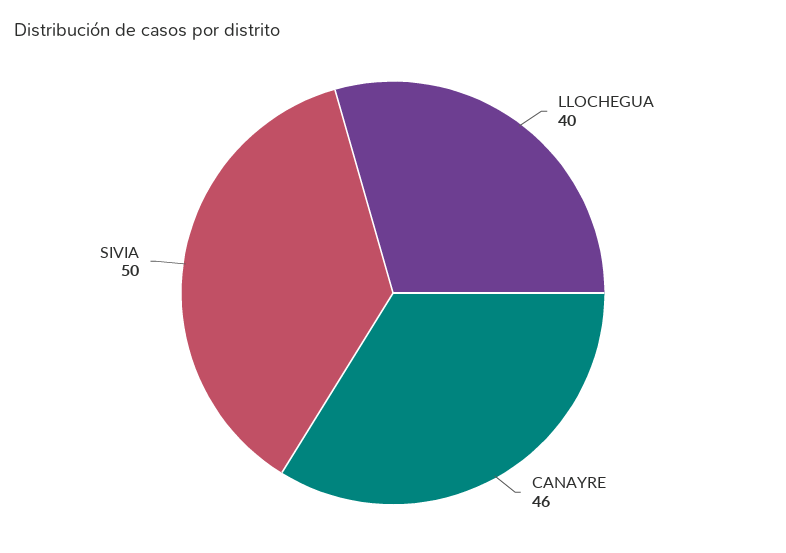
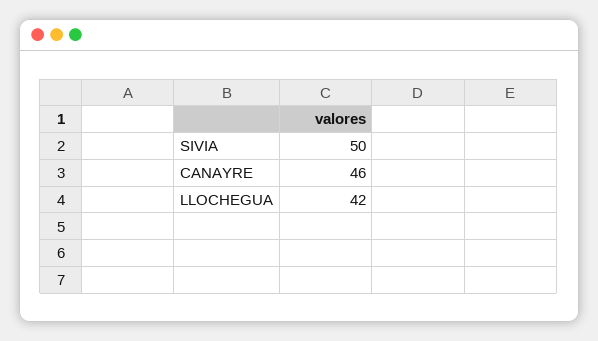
LLOCHEGUA: 40 -> 42

